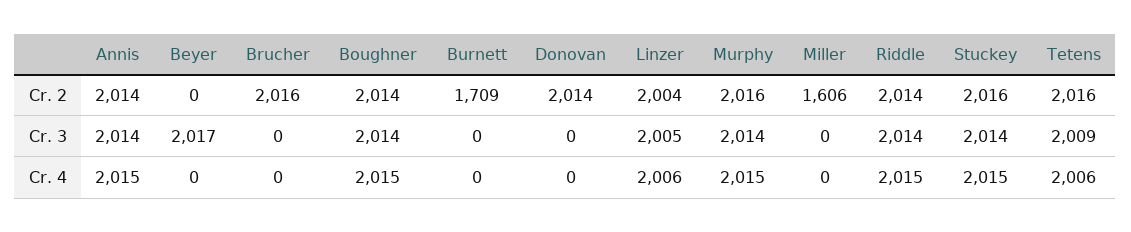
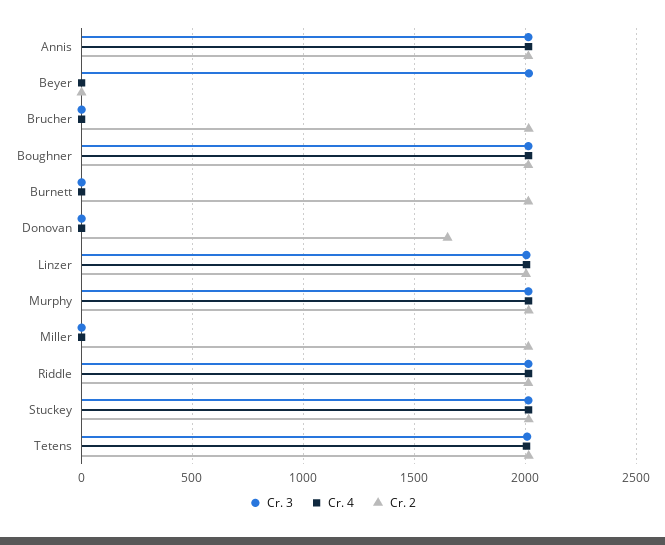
Cr. 2, Burnett: 1709 -> 2000
Cr. 2, Donovan: 2014 -> 1650
Cr. 2, Miller: 1606 -> 2000

